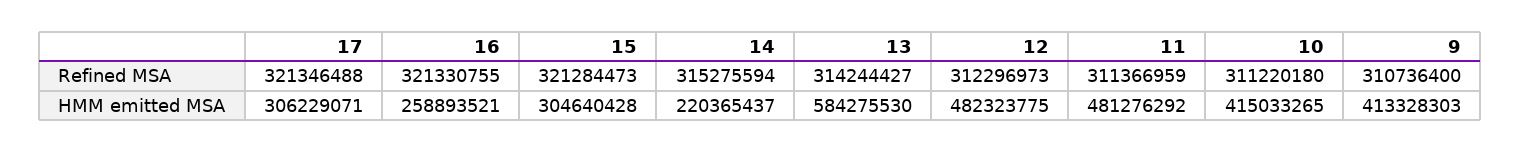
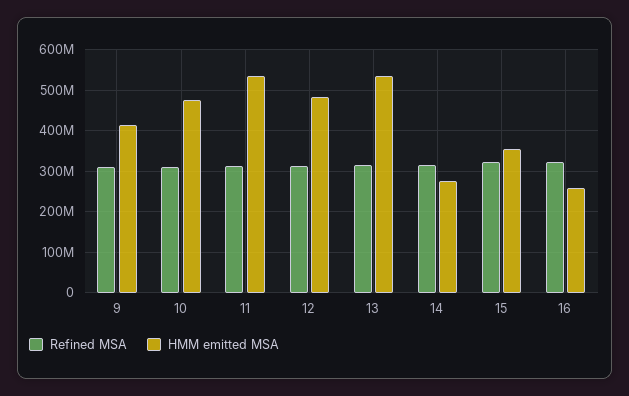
Refined MSA, 17: 321346488 -> none
HMM emitted MSA, 17: 306229071 -> none
HMM emitted MSA, 15: 304640428 -> 360000000
HMM emitted MSA, 14: 220365437 -> 280000000
HMM emitted MSA, 13: 584275530 -> 540000000
HMM emitted MSA, 11: 481276292 -> 540000000
HMM emitted MSA, 10: 415033265 -> 480000000

